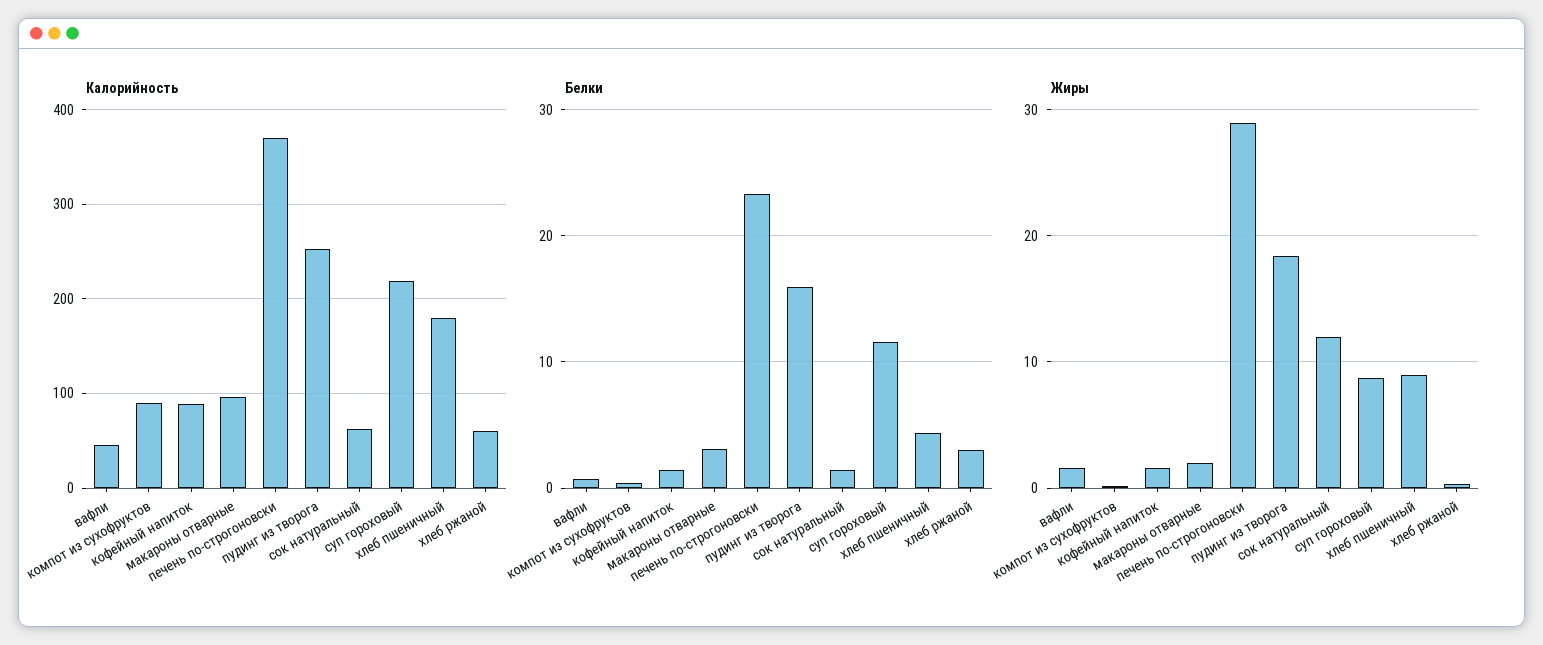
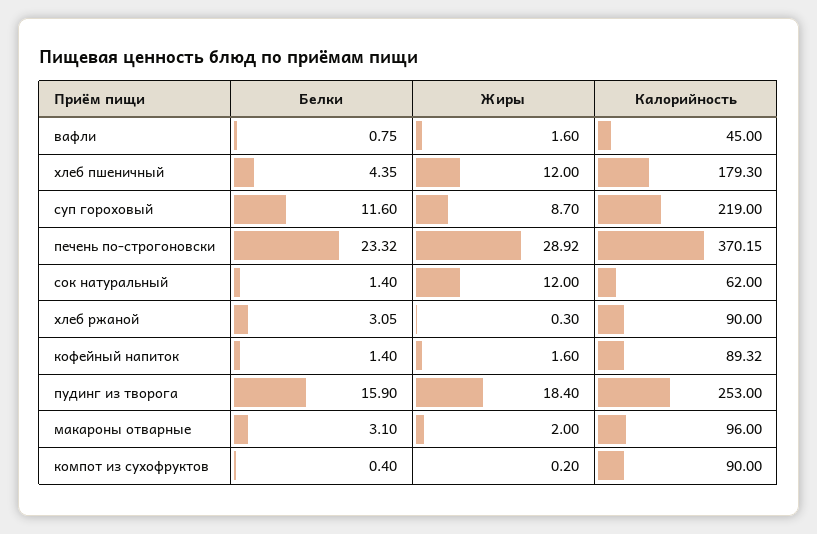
Калорийность, хлеб ржаной: 60 -> 90
Жиры, хлеб пшеничный: 9 -> 12

